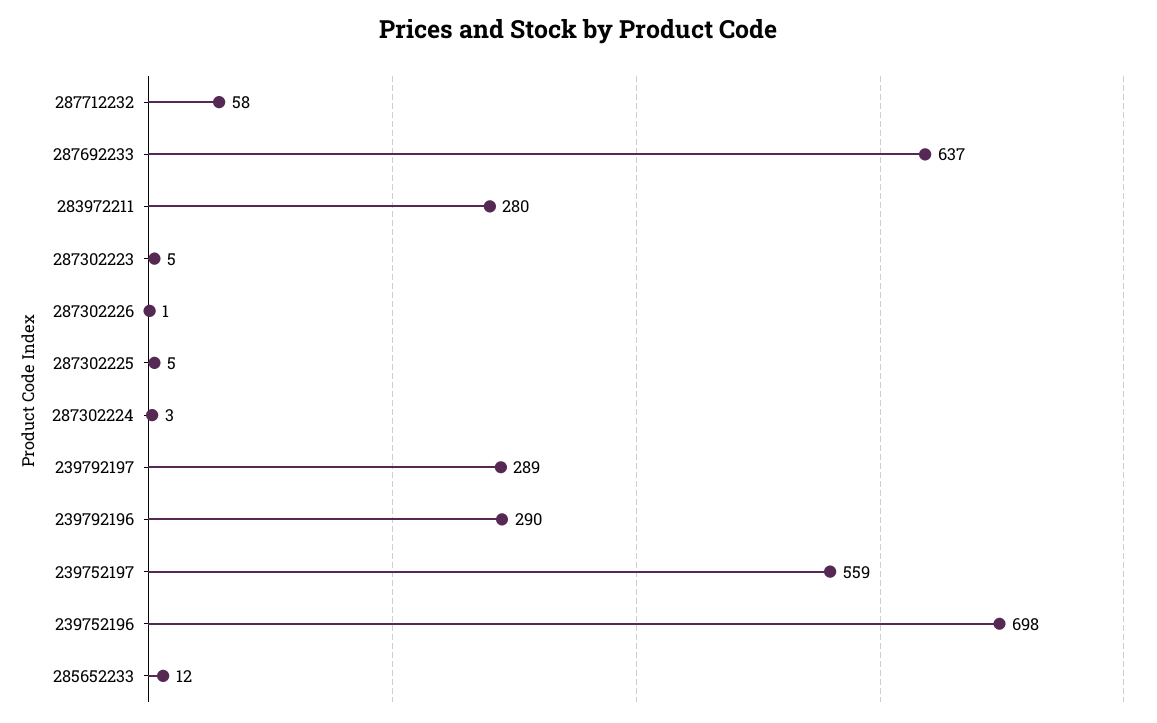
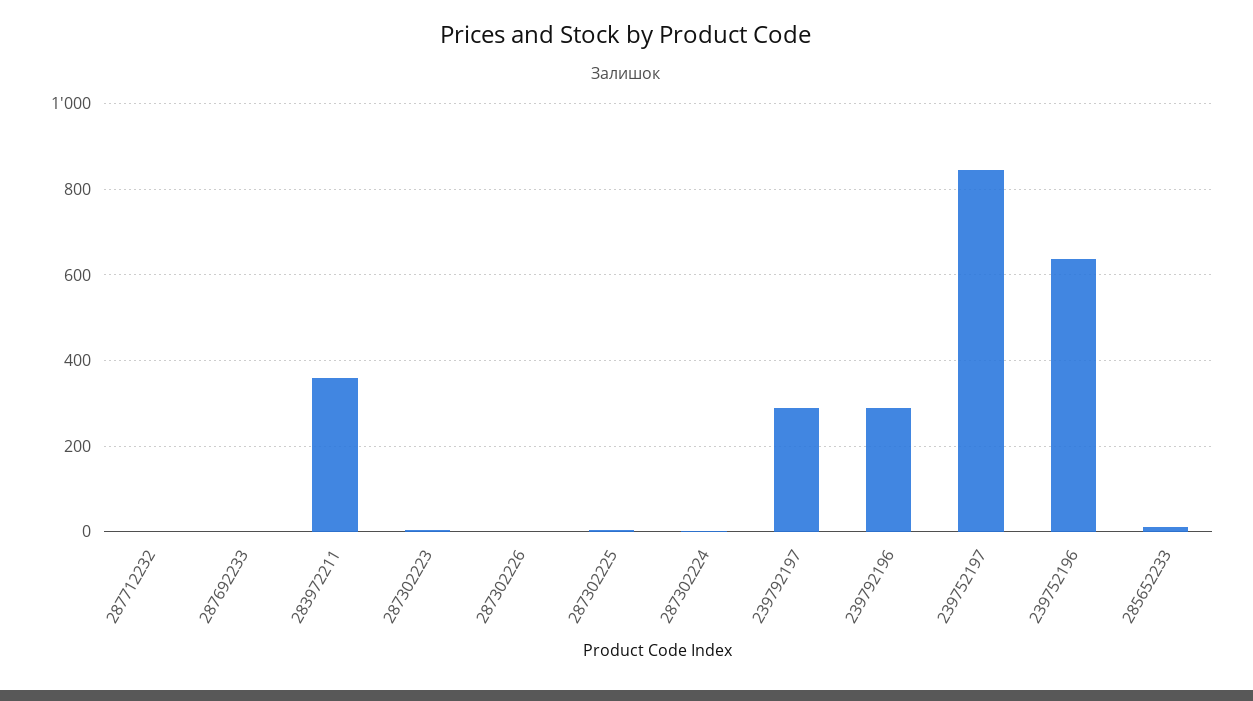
287712232: 58 -> 0
287692233: 637 -> 0
283972211: 280 -> 360
239752197: 559 -> 840
239752196: 698 -> 640

